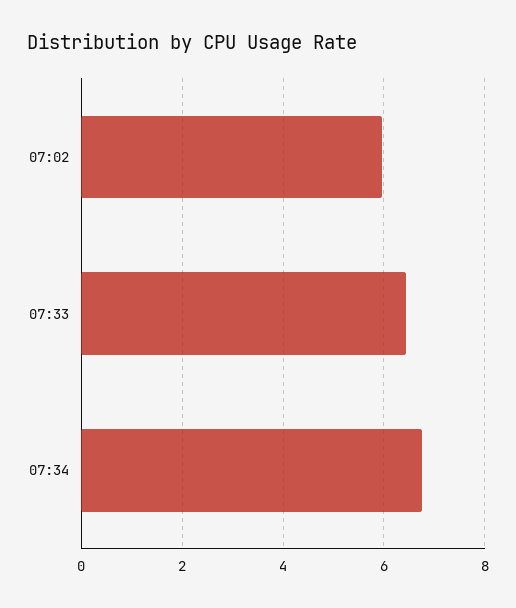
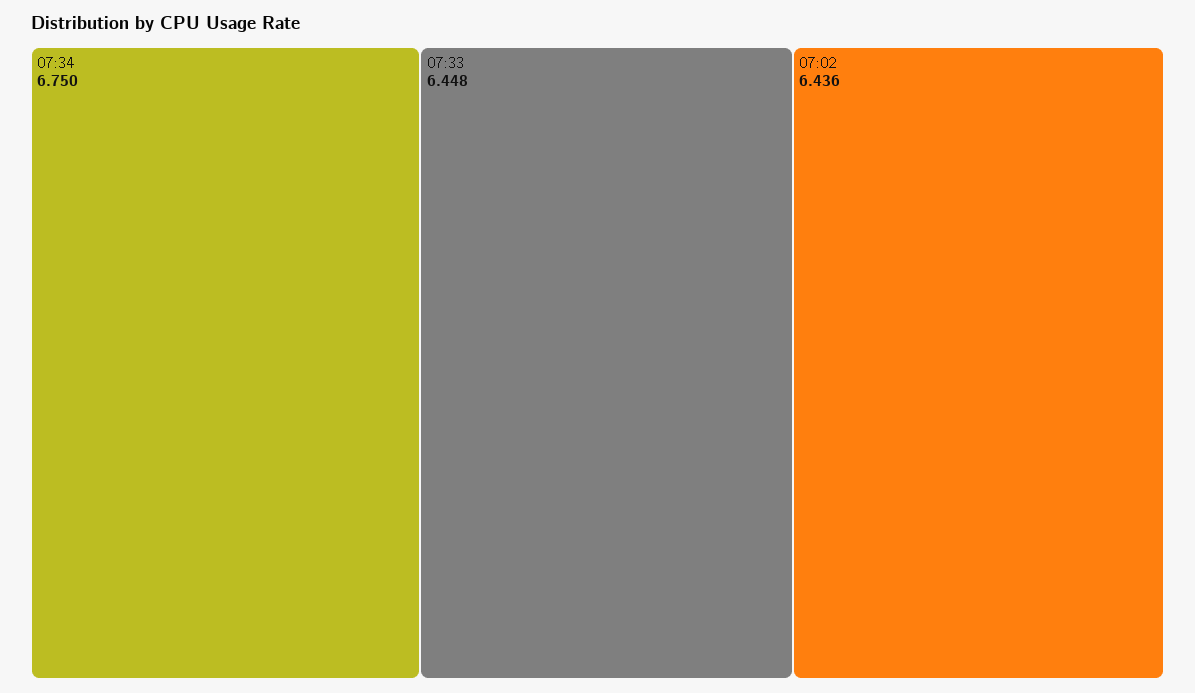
07:02: 6 -> 6.436

